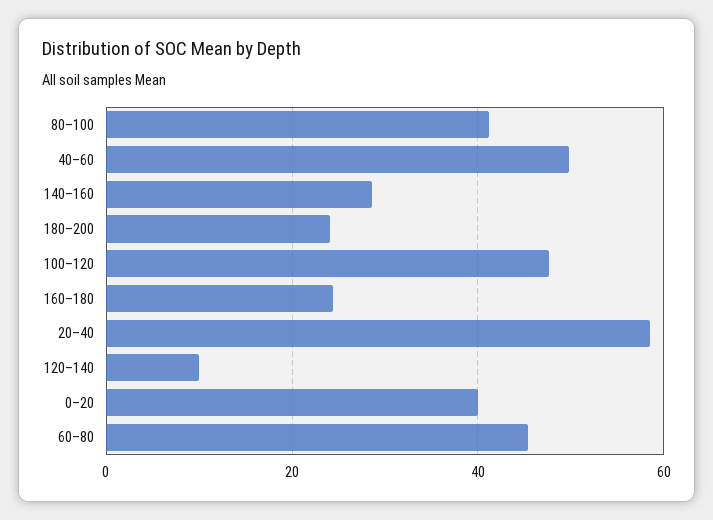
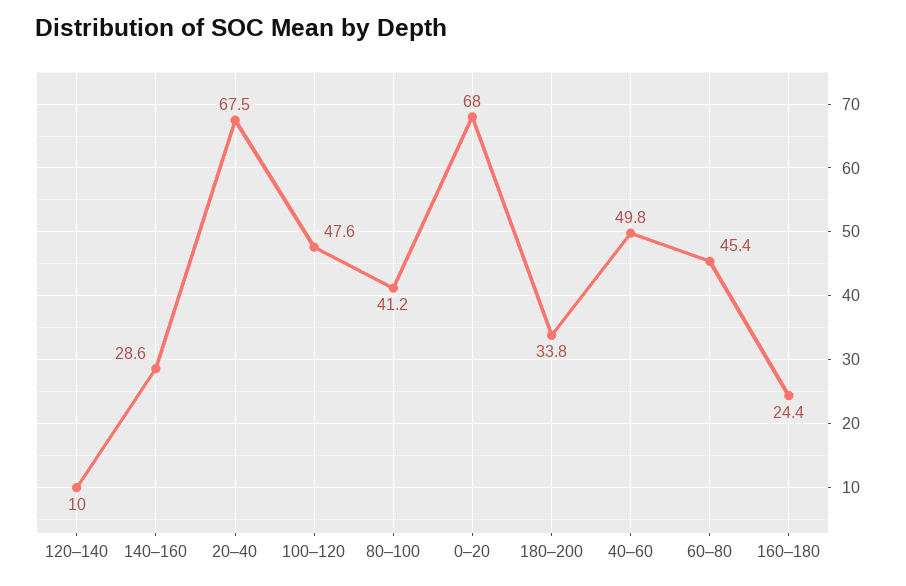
180–200: 24 -> 33.8
20–40: 58 -> 67.5
0–20: 40 -> 68

